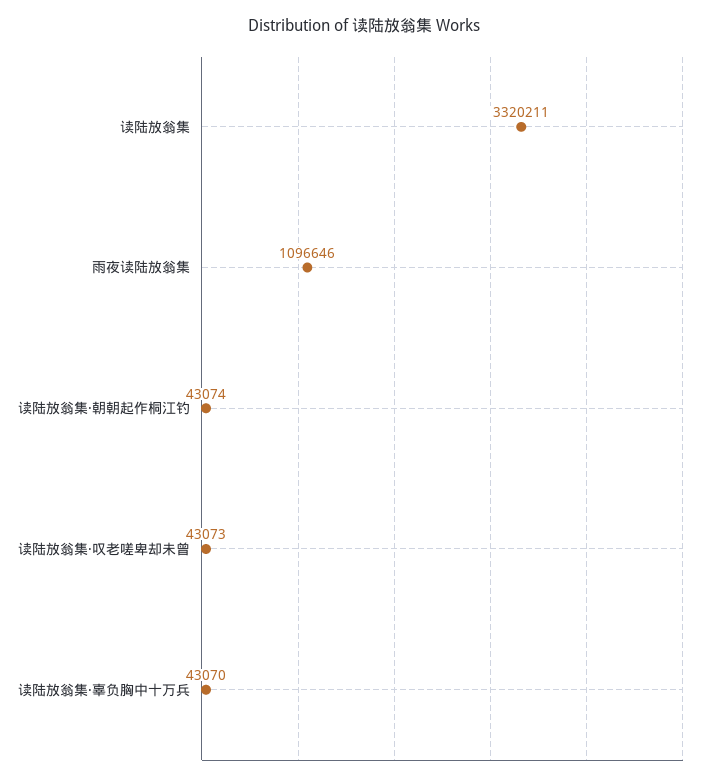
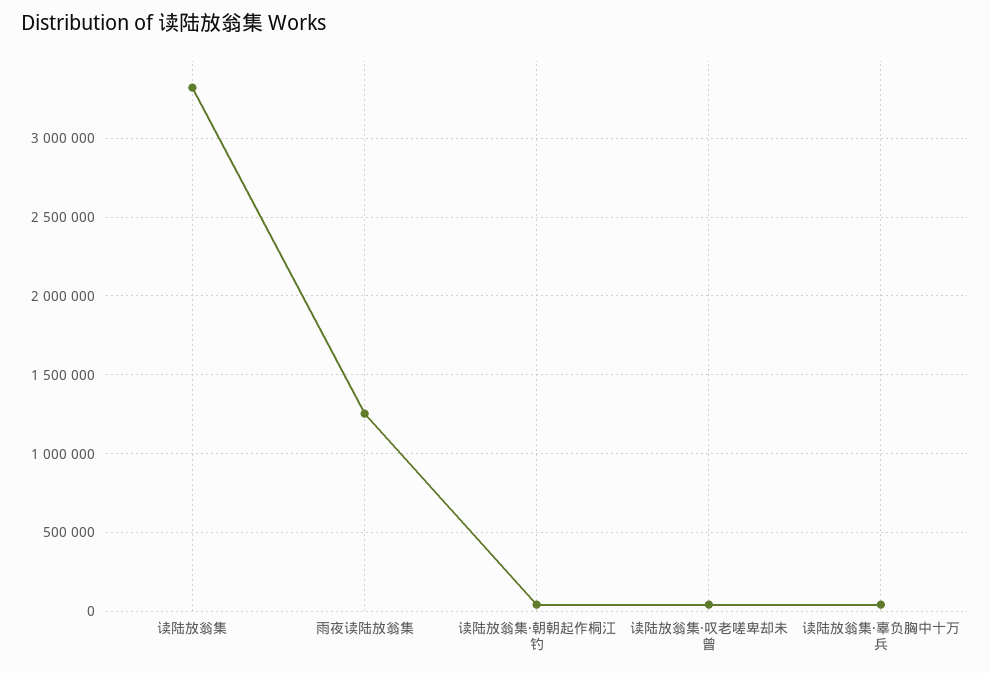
雨夜读陆放翁集: 1096646 -> 1250000

